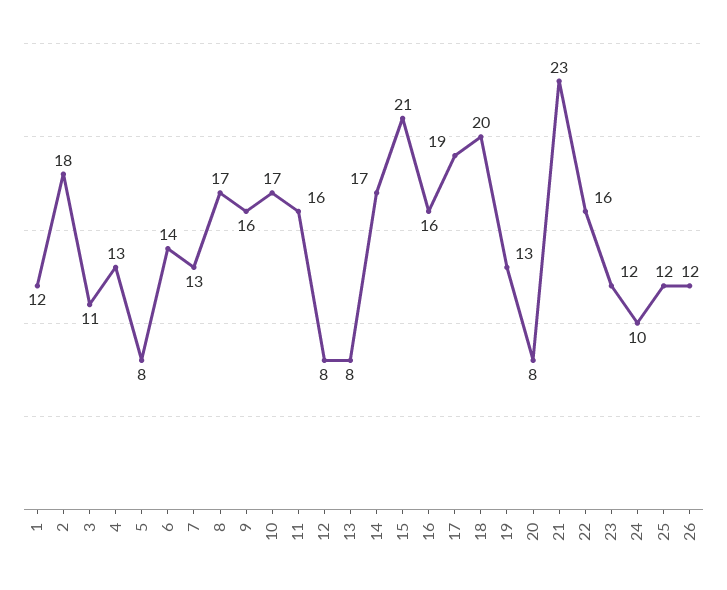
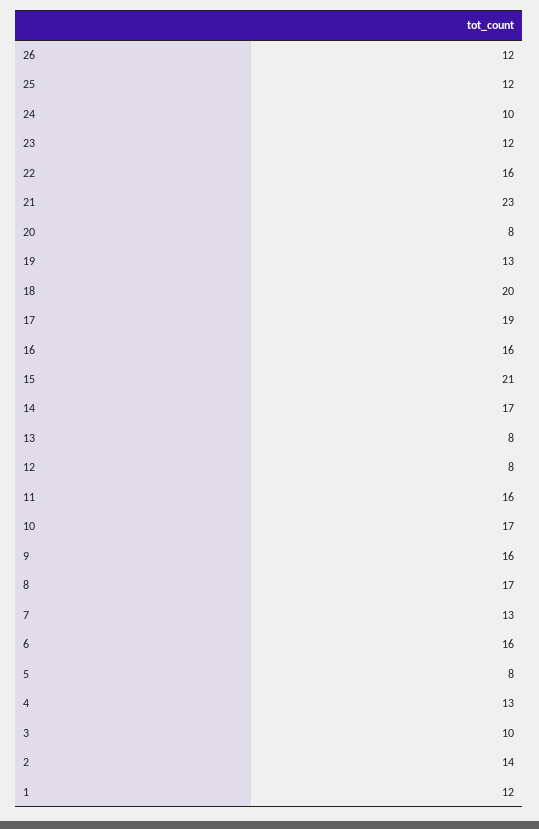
2: 18 -> 14
3: 11 -> 10
6: 14 -> 16

